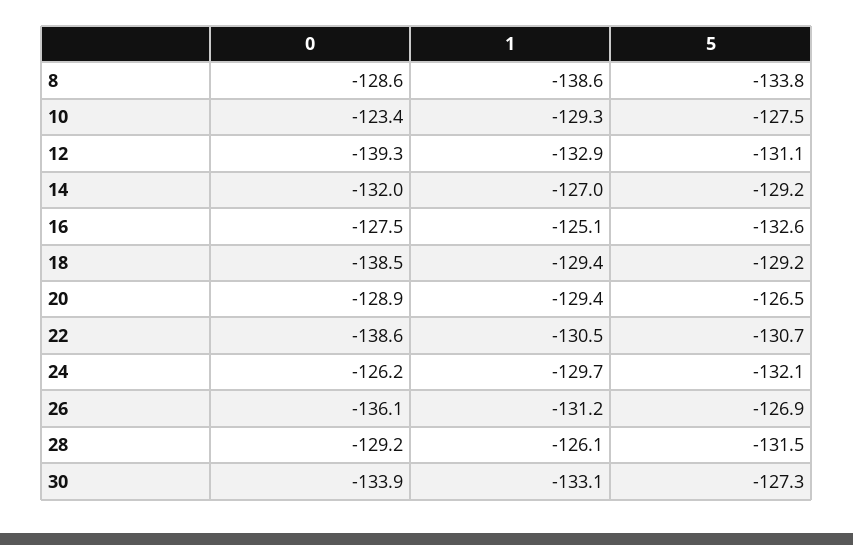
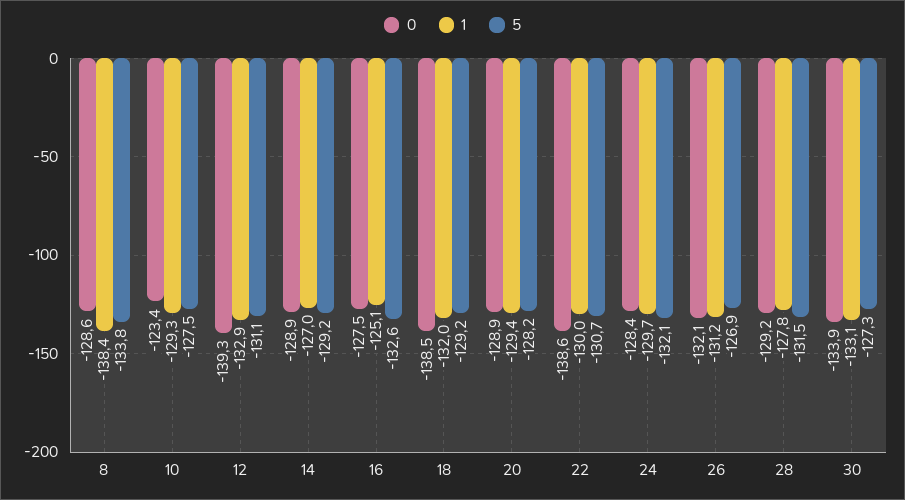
1, 8: -138.6 -> -138.4
0, 14: -132 -> -128.9
1, 18: -129.4 -> -132
5, 20: -126.5 -> -128.2
1, 22: -130.5 -> -130
0, 24: -126.2 -> -128.4
0, 26: -136.1 -> -132.1
1, 28: -126.1 -> -127.8

